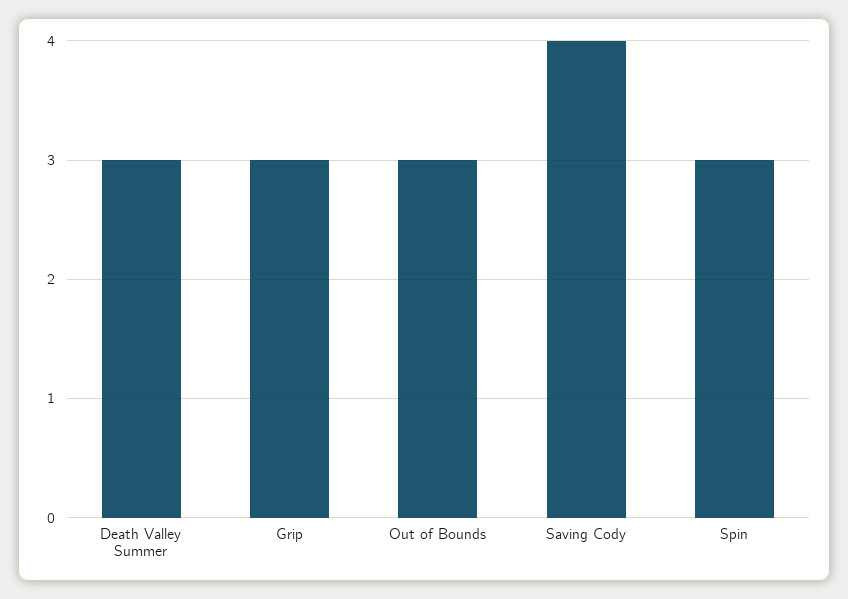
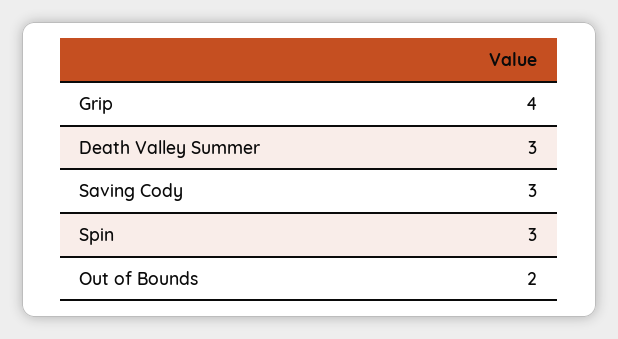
Grip: 3 -> 4
Out of Bounds: 3 -> 2
Saving Cody: 4 -> 3

